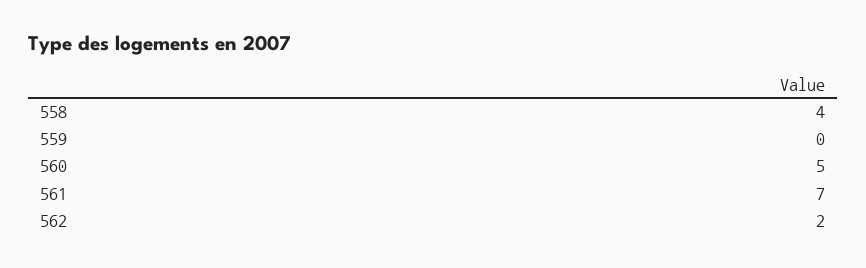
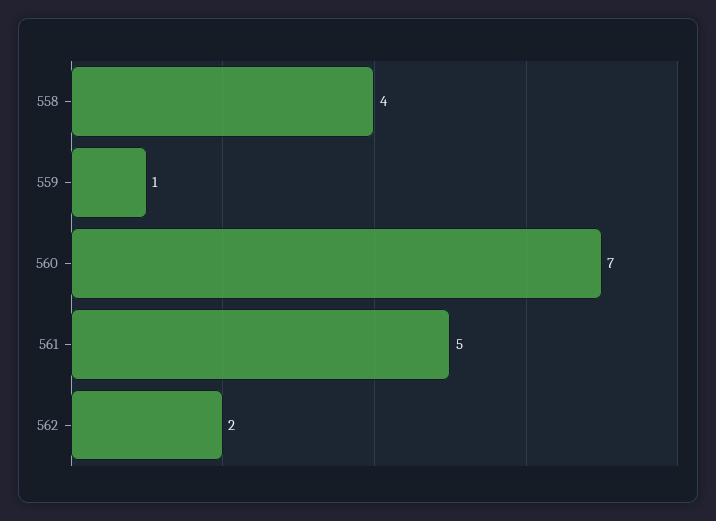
559: 0 -> 1
560: 5 -> 7
561: 7 -> 5

